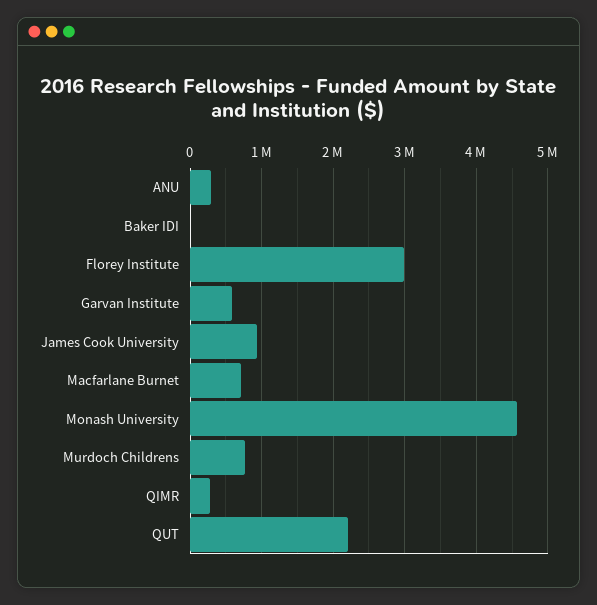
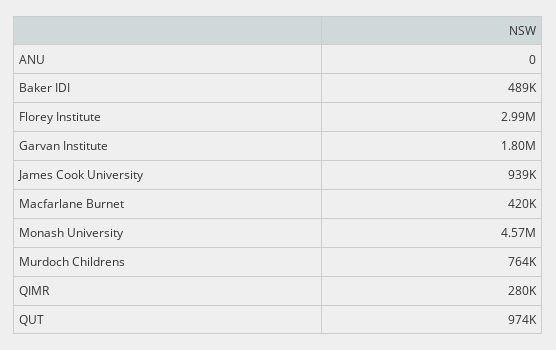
ANU: 300000 -> 0
Baker IDI: 0 -> 489000
Garvan Institute: 600000 -> 1800000
Macfarlane Burnet: 700000 -> 420000
QUT: 2200000 -> 974000

